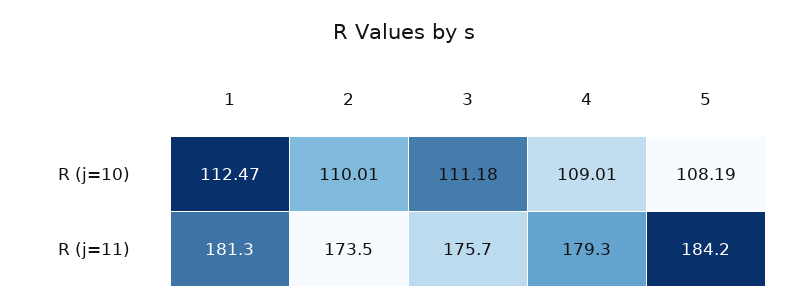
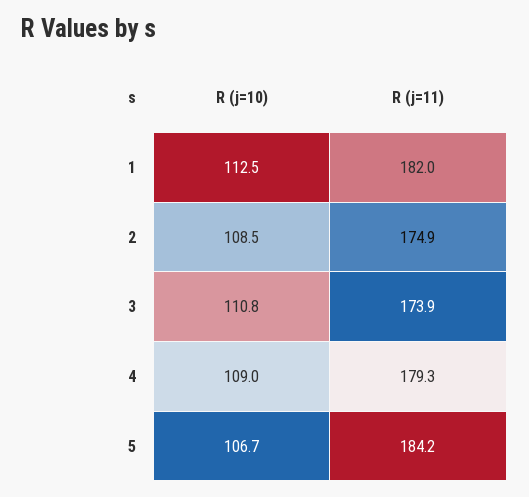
2, R (j=10): 110.01 -> 108.5
3, R (j=10): 111.18 -> 110.8
5, R (j=10): 108.19 -> 106.7
1, R (j=11): 181.3 -> 182
2, R (j=11): 173.5 -> 174.9
3, R (j=11): 175.7 -> 173.9

